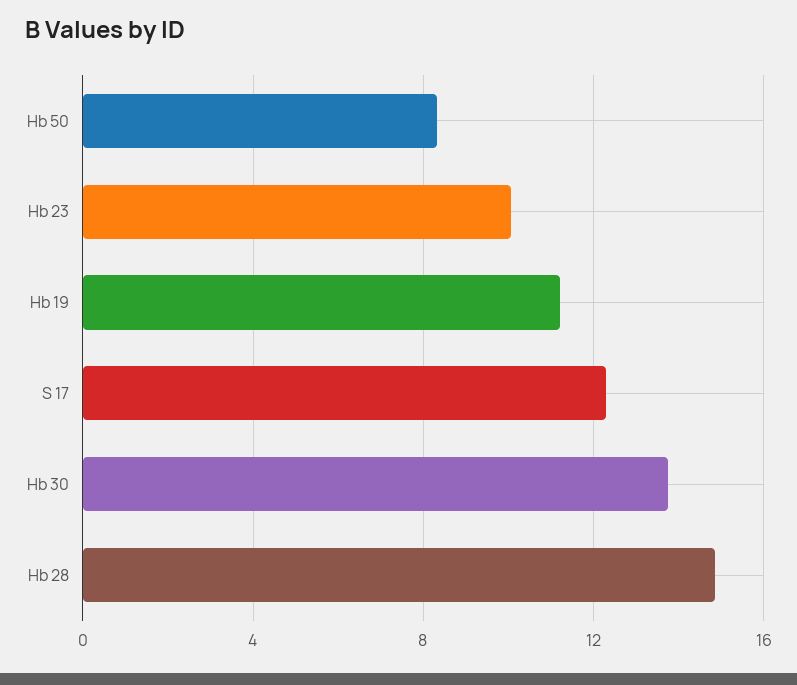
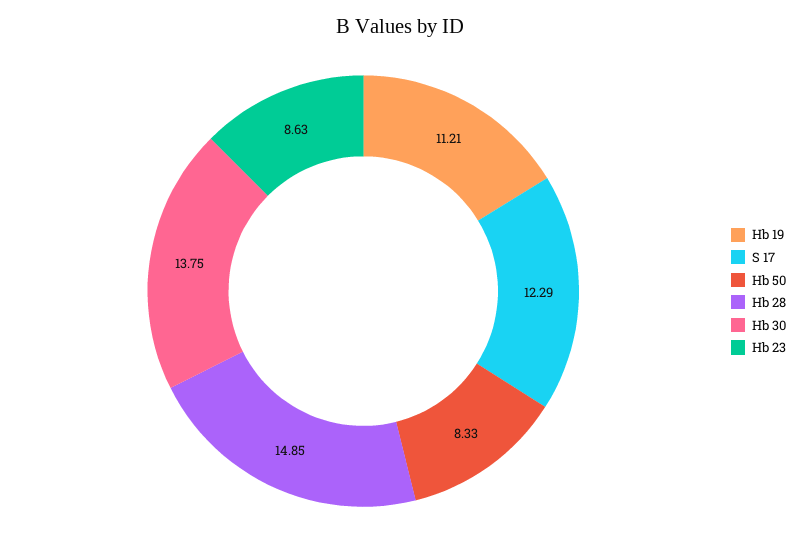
Hb 23: 10 -> 8.63

